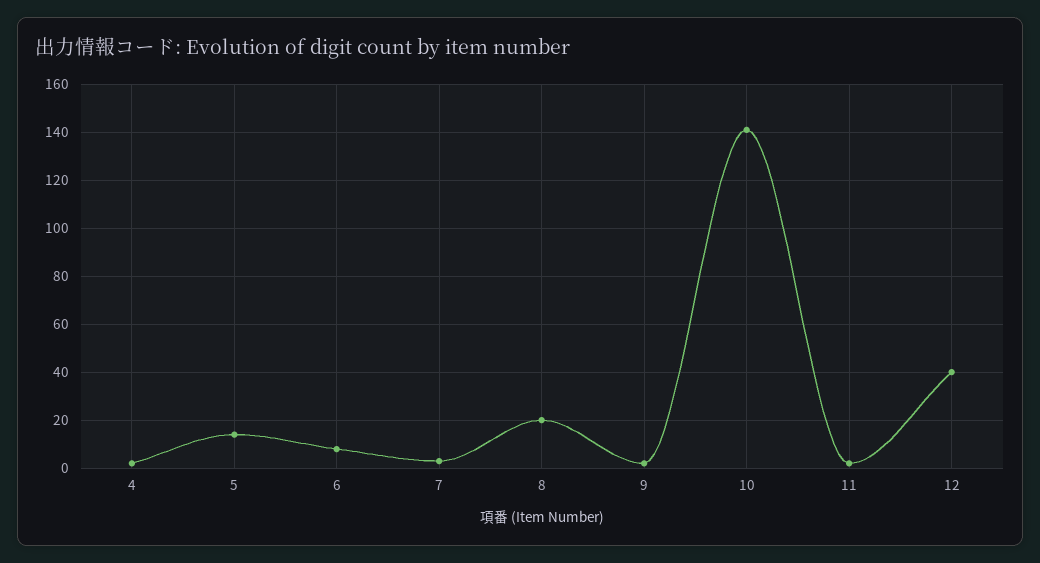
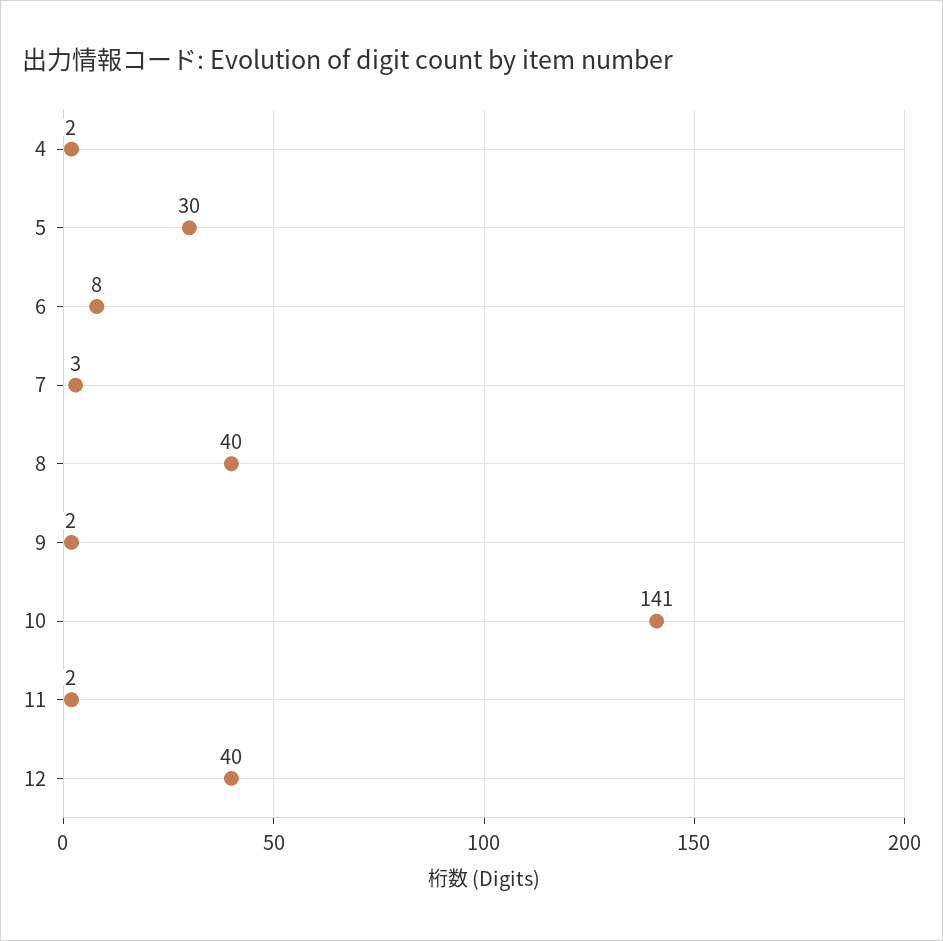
5: 15 -> 30
8: 20 -> 40

